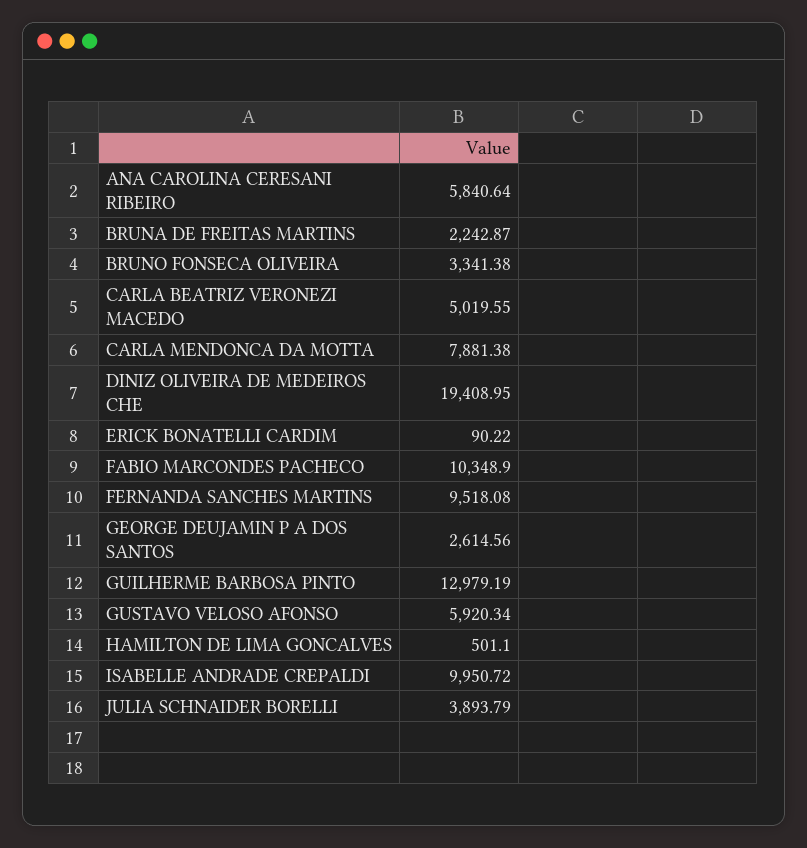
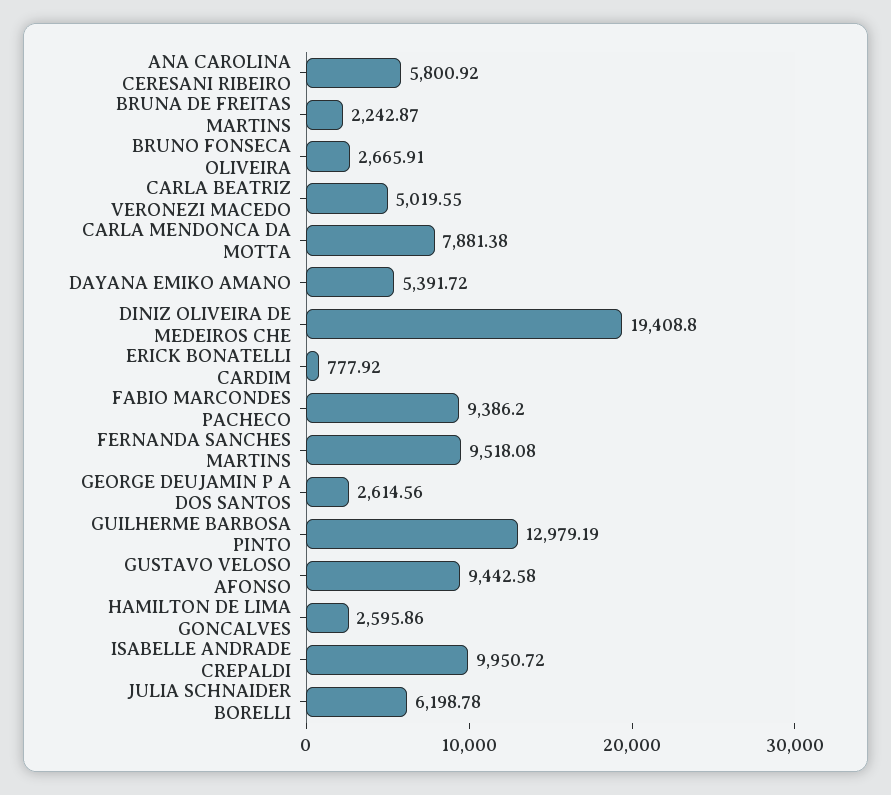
ANA CAROLINA CERESANI RIBEIRO: 5840.64 -> 5800.92
BRUNO FONSECA OLIVEIRA: 3341.38 -> 2665.91
DINIZ OLIVEIRA DE MEDEIROS CHE: 19408.95 -> 19408.8
ERICK BONATELLI CARDIM: 90.22 -> 777.92
FABIO MARCONDES PACHECO: 10348.9 -> 9386.2
GUSTAVO VELOSO AFONSO: 5920.34 -> 9442.58
HAMILTON DE LIMA GONCALVES: 501.1 -> 2595.86
JULIA SCHNAIDER BORELLI: 3893.79 -> 6198.78
DAYANA EMIKO AMANO: none -> 5391.72

